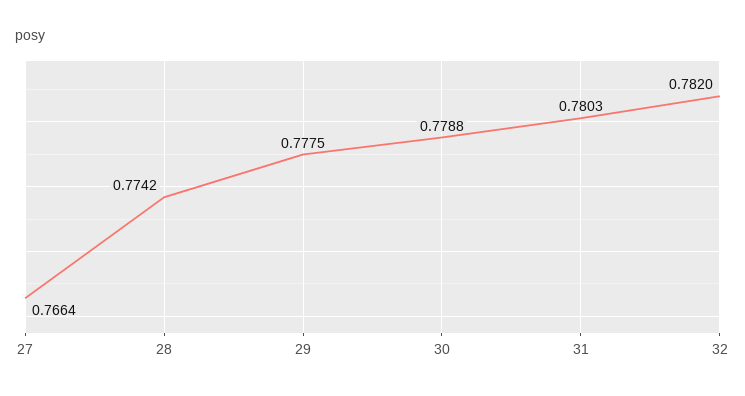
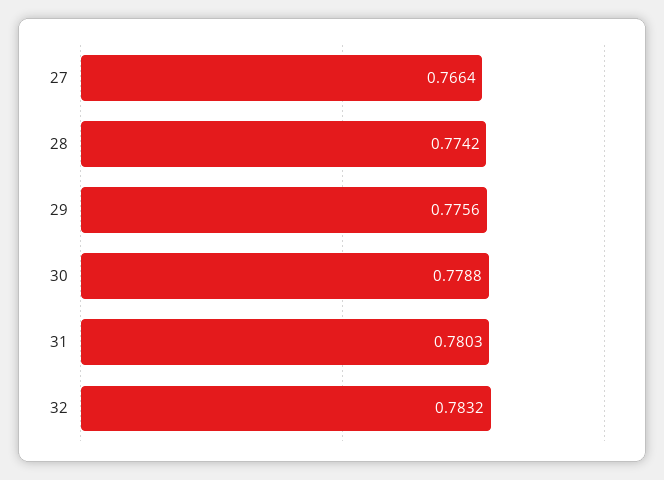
29: 0.7775 -> 0.7756
32: 0.782 -> 0.7832

